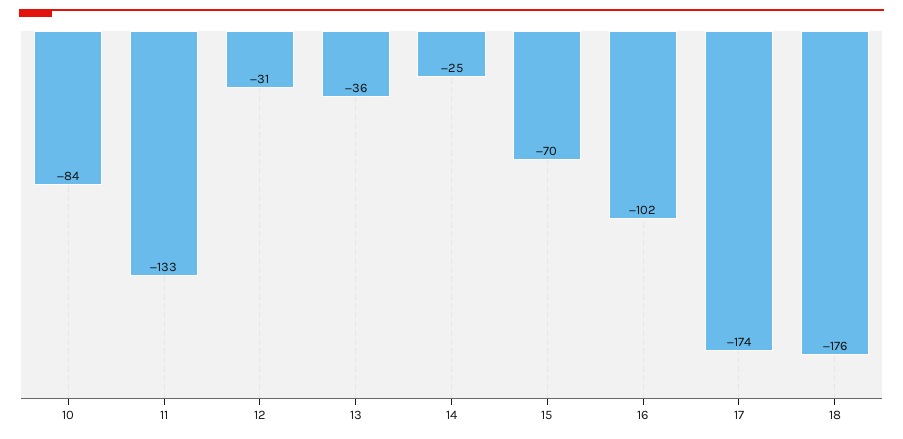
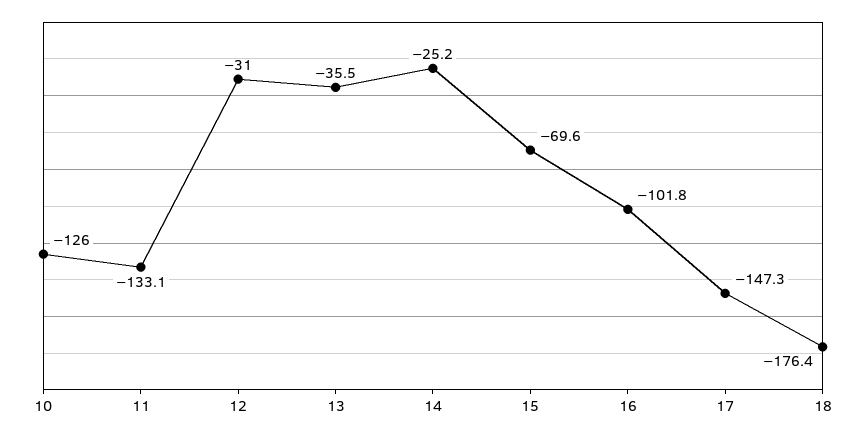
10: -84 -> -126
17: -174 -> -147.3

